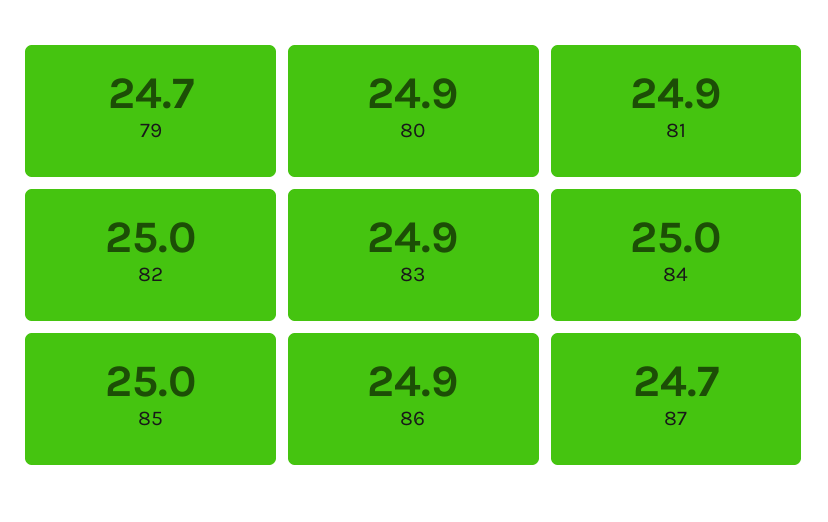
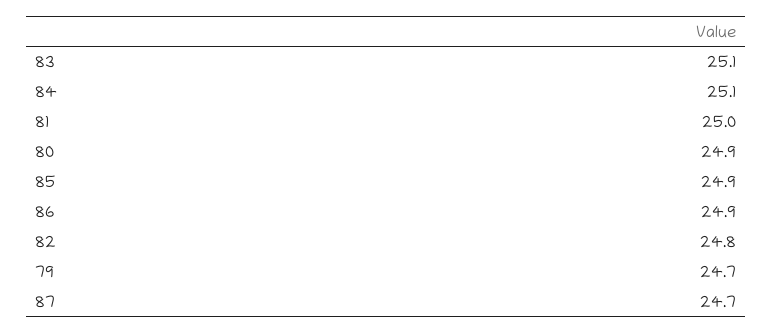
81: 24.9 -> 25
82: 25 -> 24.8
83: 24.9 -> 25.1
84: 25 -> 25.1
85: 25 -> 24.9

